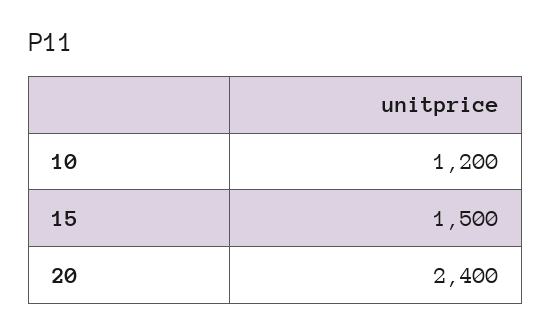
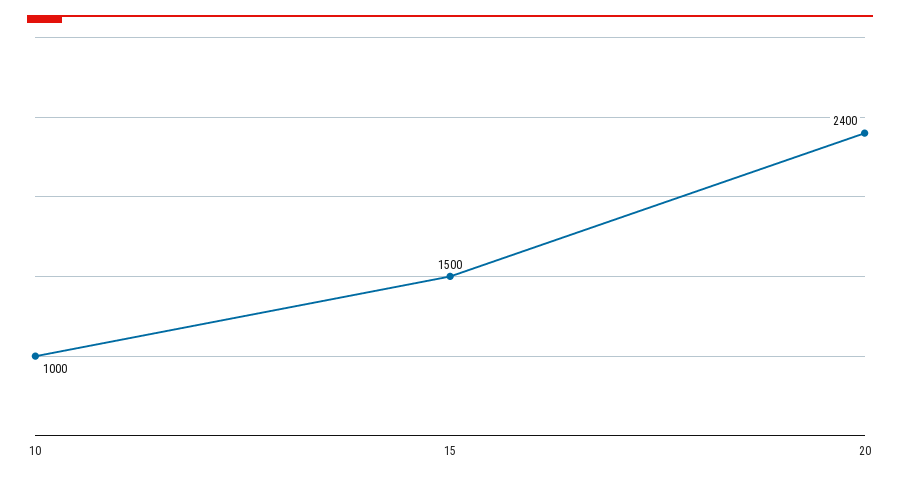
10: 1200 -> 1000

